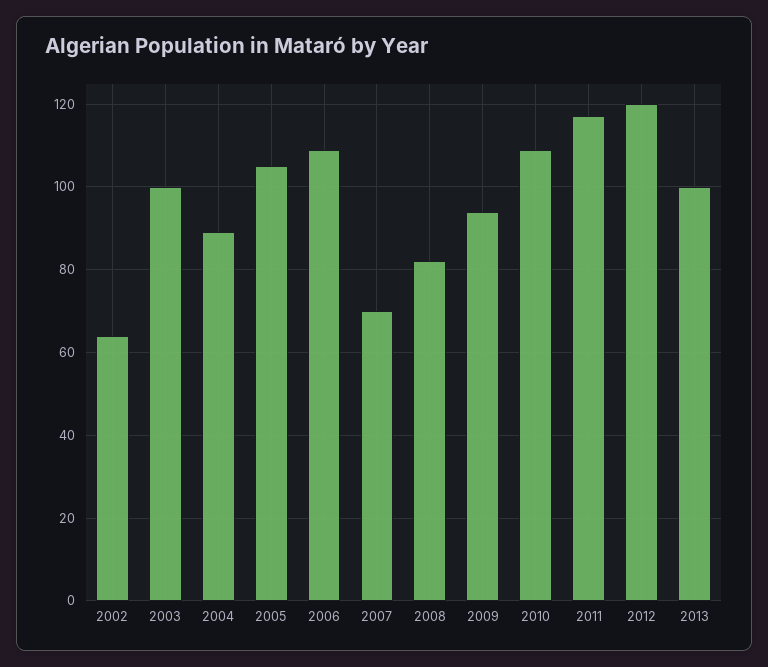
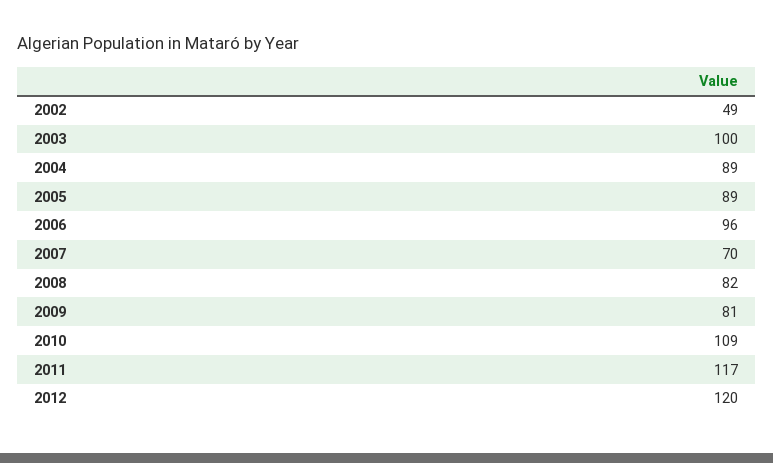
2002: 65 -> 49
2005: 105 -> 89
2006: 110 -> 96
2009: 95 -> 81
2013: 100 -> none

